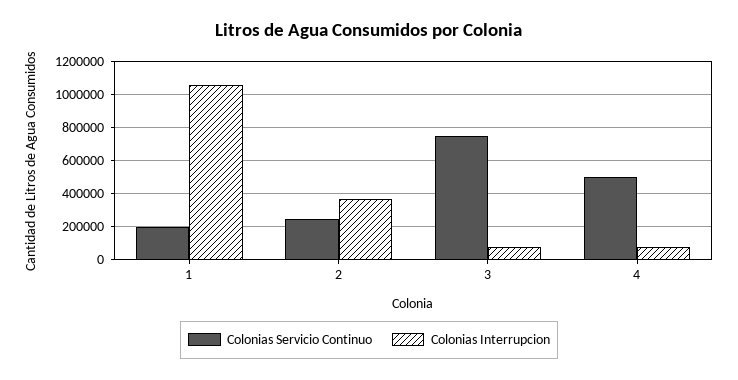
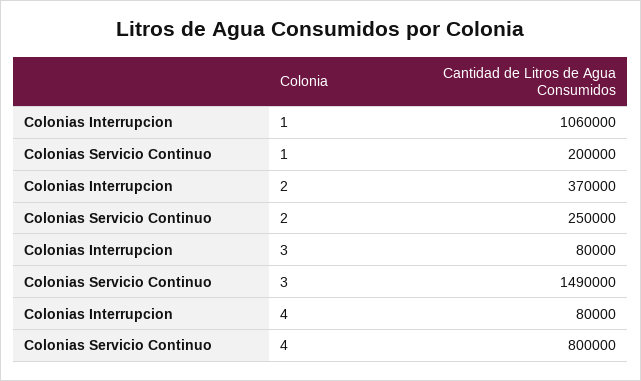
Colonias Servicio Continuo, 3: 750000 -> 1490000
Colonias Servicio Continuo, 4: 500000 -> 800000

